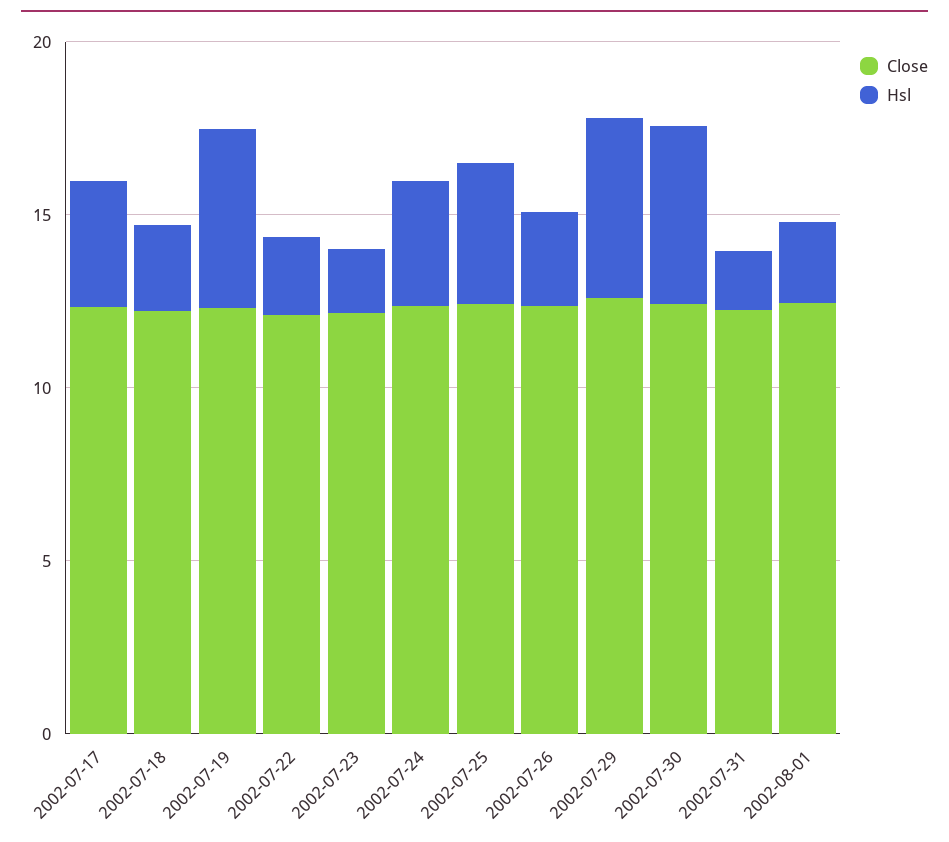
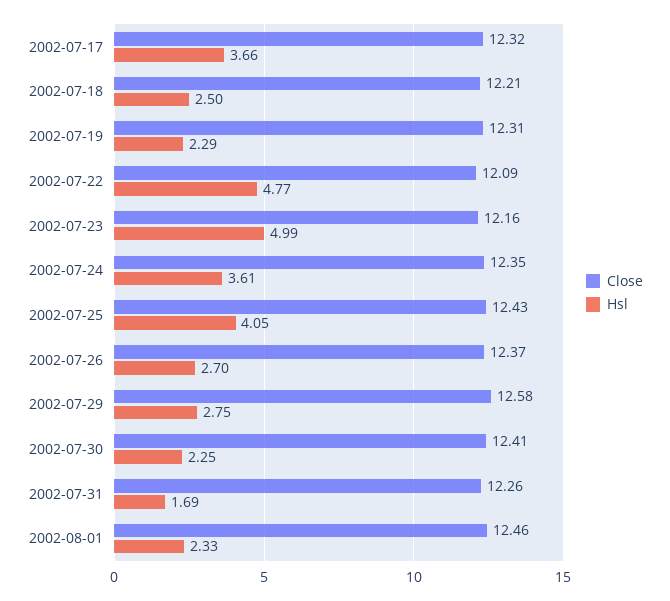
Hsl, 2002-07-19: 5 -> 2.29
Hsl, 2002-07-22: 2 -> 4.77
Hsl, 2002-07-23: 2 -> 4.99
Hsl, 2002-07-29: 5 -> 2.75
Hsl, 2002-07-30: 5 -> 2.25

